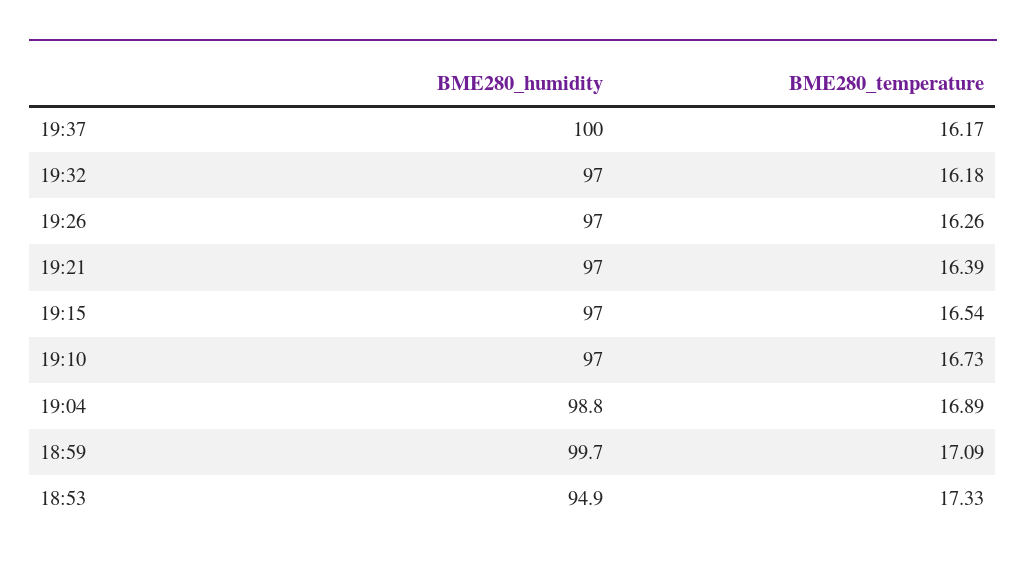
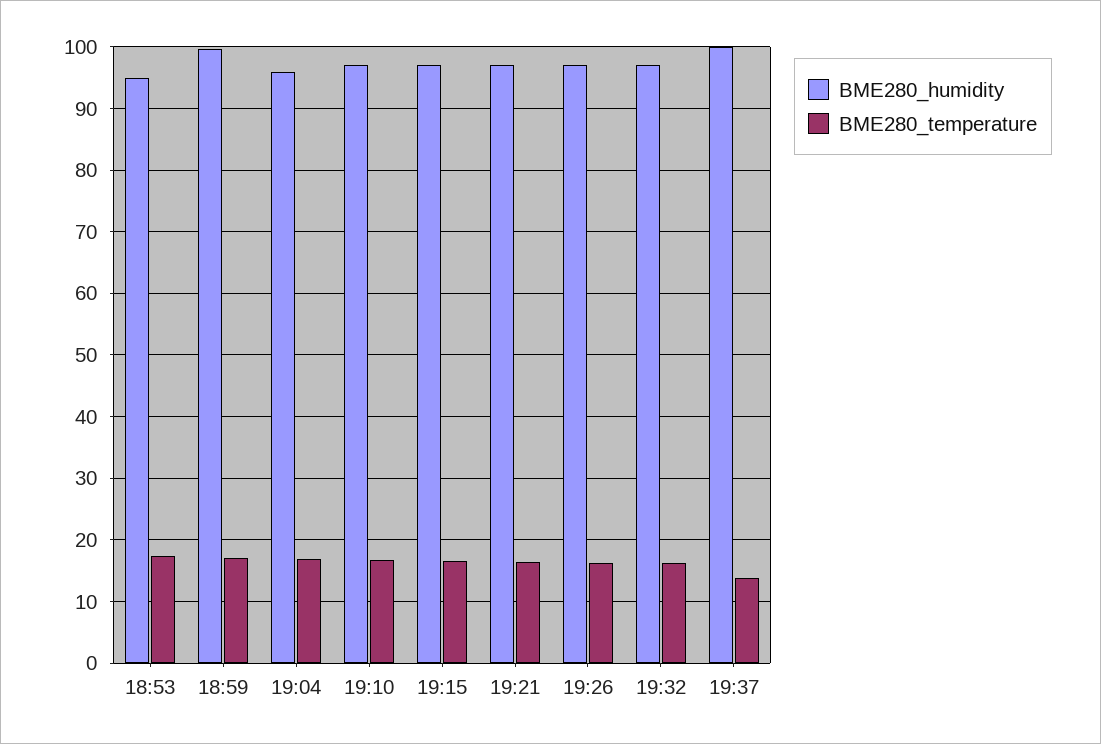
BME280_temperature, 19:37: 16.17 -> 14
BME280_humidity, 19:04: 98.8 -> 96

